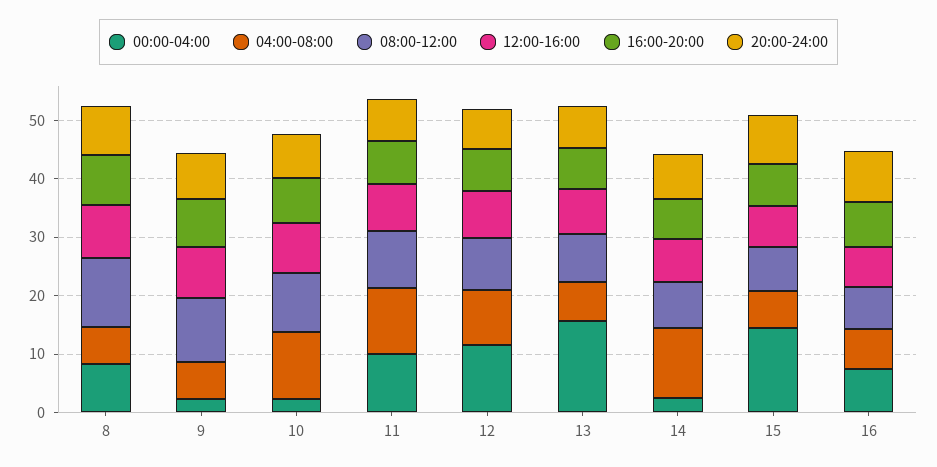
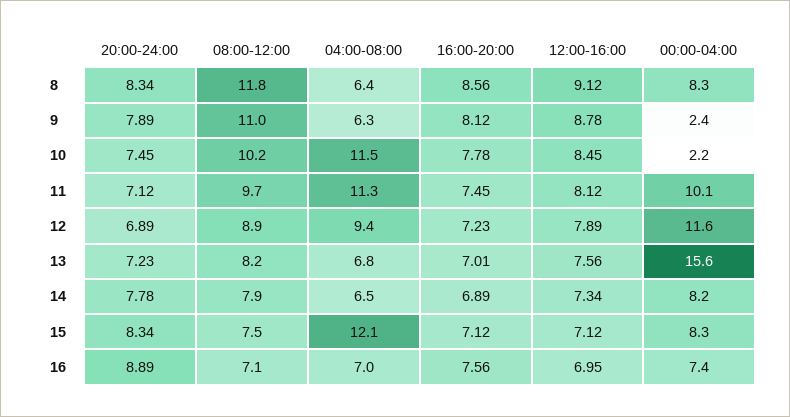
00:00-04:00, 14: 2 -> 8.2
04:00-08:00, 14: 12 -> 6.5
00:00-04:00, 15: 14 -> 8.3
04:00-08:00, 15: 6 -> 12.1

